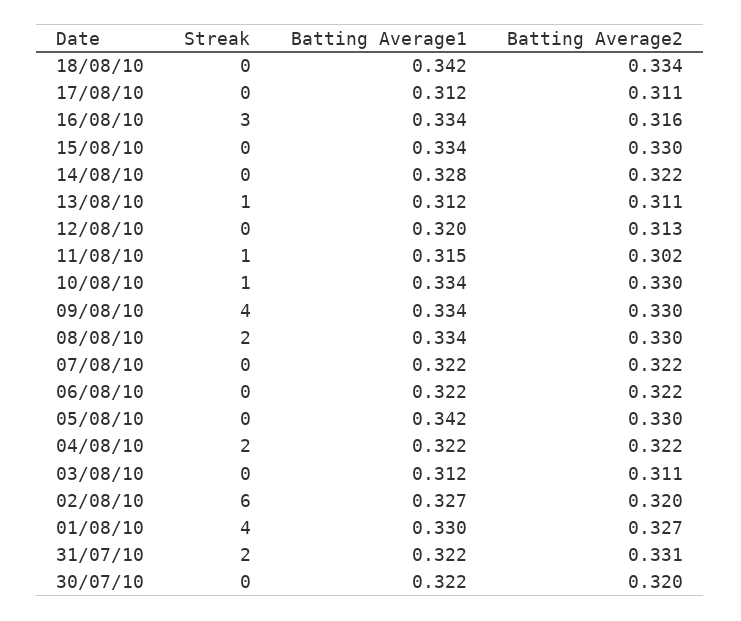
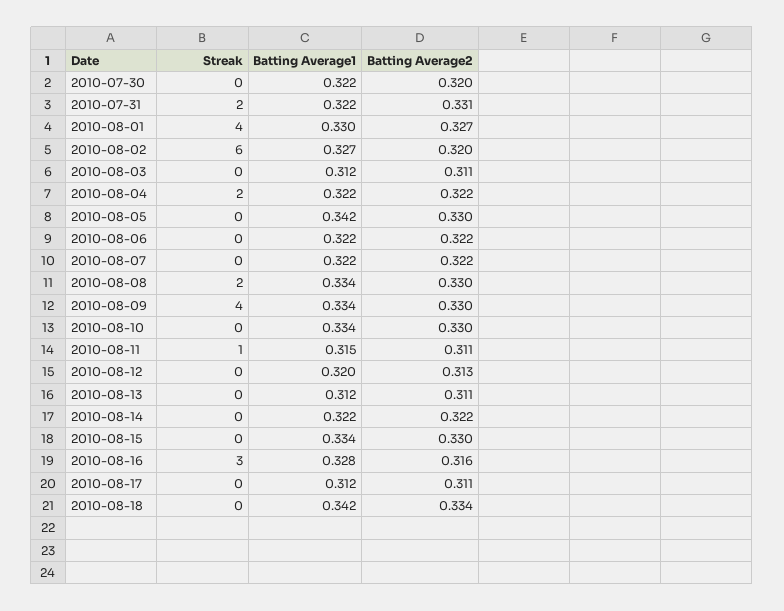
Batting Average1, 16/08/10: 0.334 -> 0.328
Batting Average1, 14/08/10: 0.328 -> 0.322
Streak, 13/08/10: 1 -> 0
Batting Average2, 11/08/10: 0.302 -> 0.311
Streak, 10/08/10: 1 -> 0

